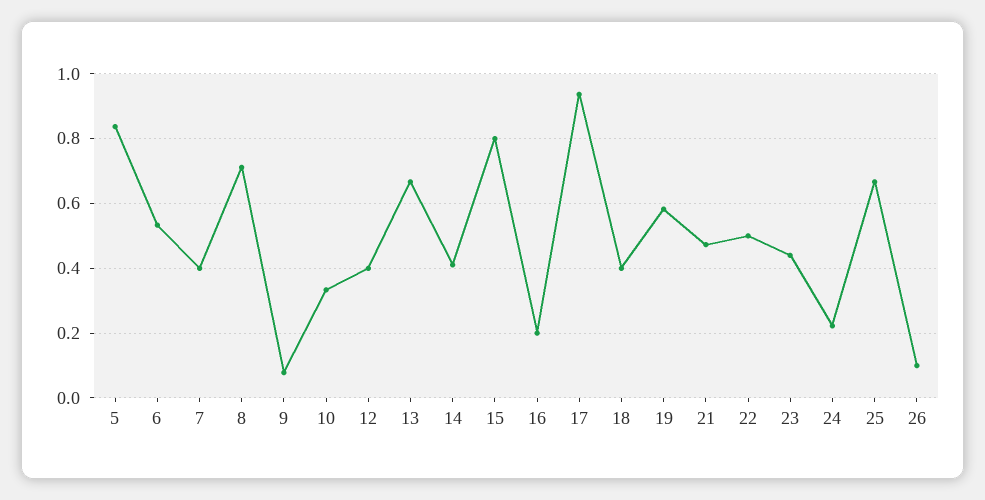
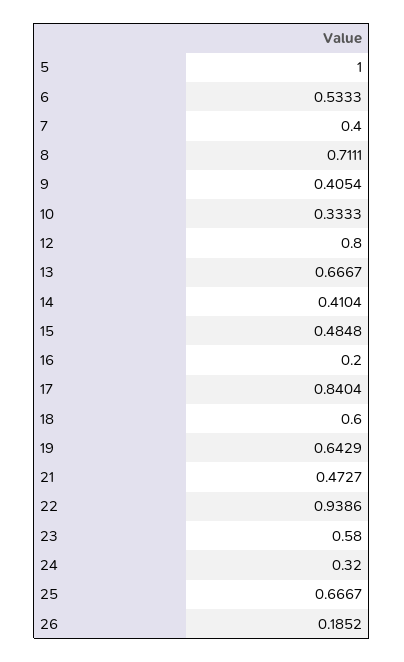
5: 0.84 -> 1
9: 0.08 -> 0.4054
12: 0.4 -> 0.8
15: 0.8 -> 0.4848
17: 0.94 -> 0.8404
18: 0.4 -> 0.6
19: 0.58 -> 0.6429
22: 0.5 -> 0.9386
23: 0.44 -> 0.58
24: 0.22 -> 0.32
26: 0.1 -> 0.1852

